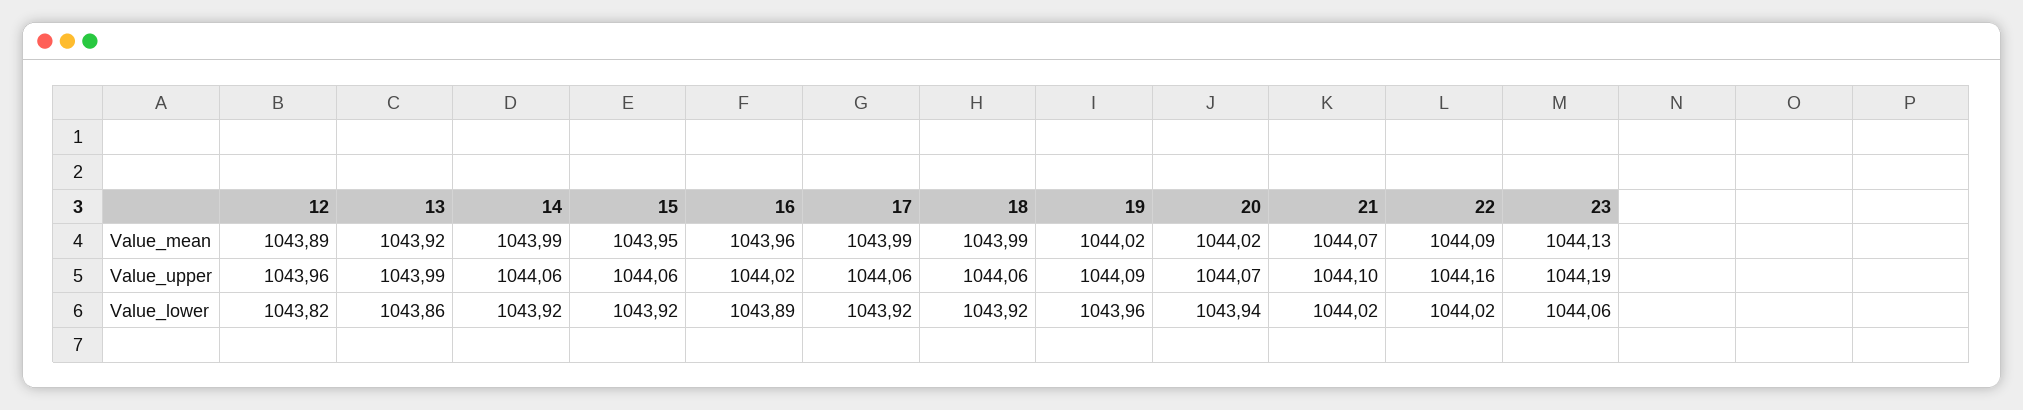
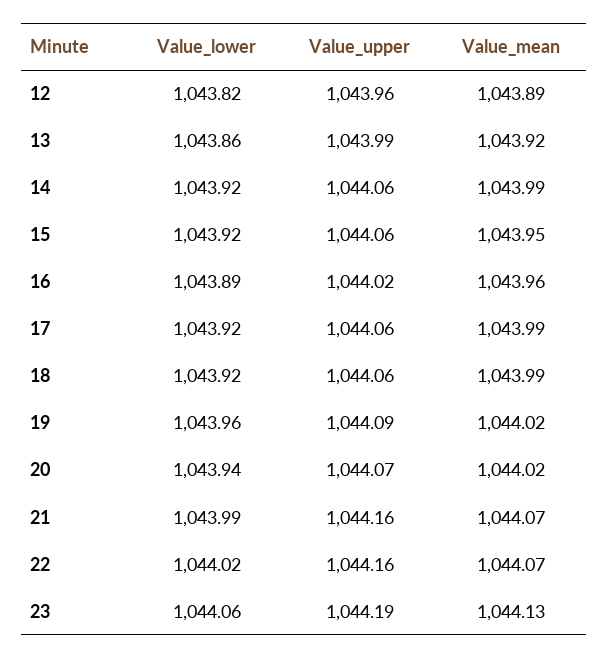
22, Value_mean: 1044.09 -> 1044.07
21, Value_upper: 1044.1 -> 1044.16
21, Value_lower: 1044.02 -> 1043.99

